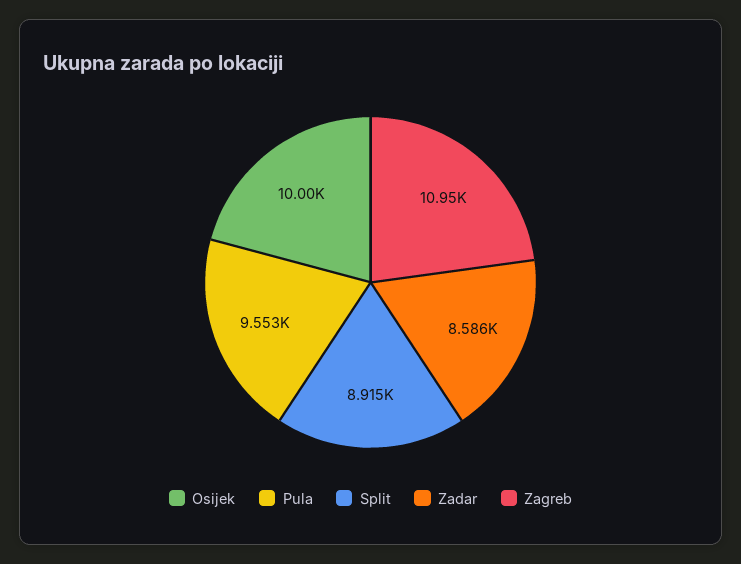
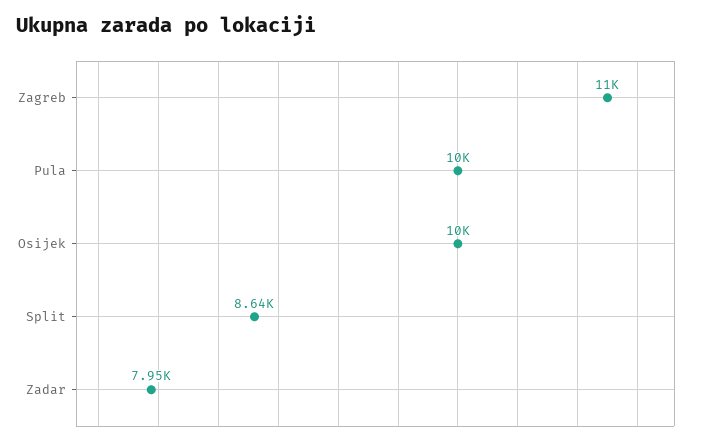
Pula: 9553 -> 10000
Split: 8915 -> 8640
Zadar: 8586 -> 7950

